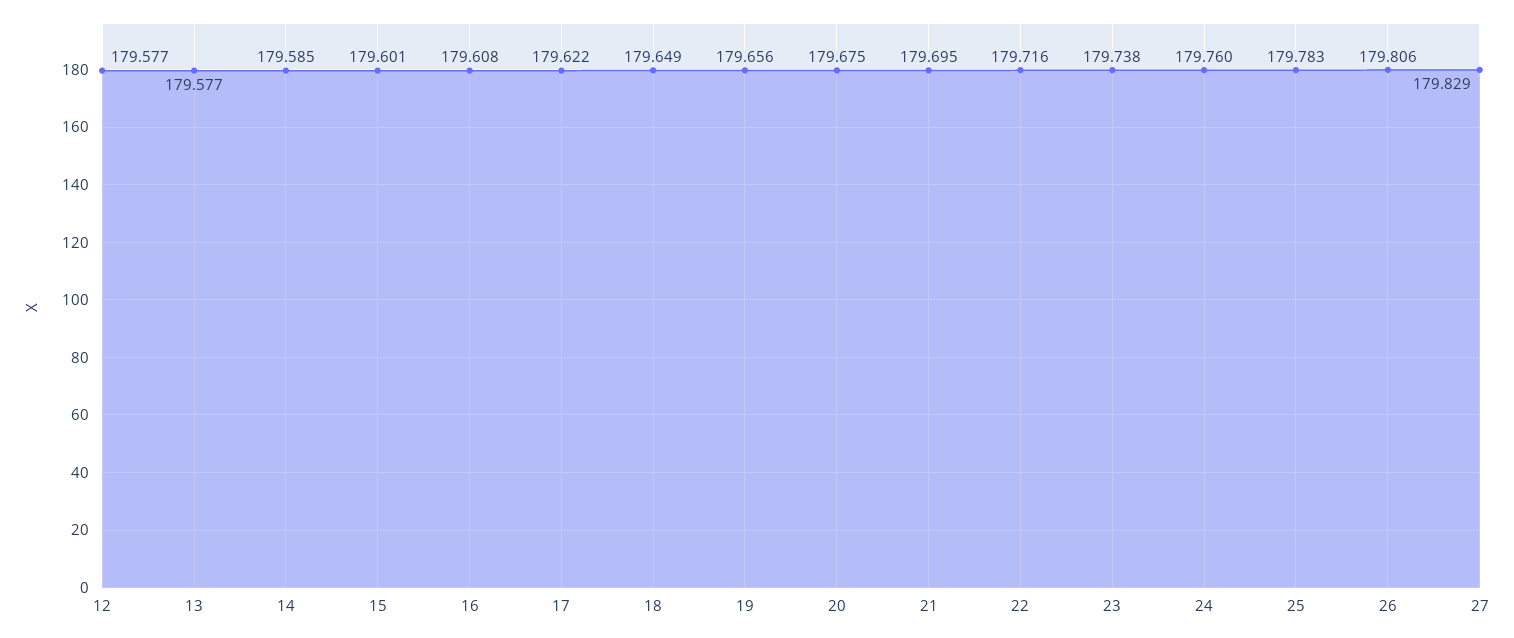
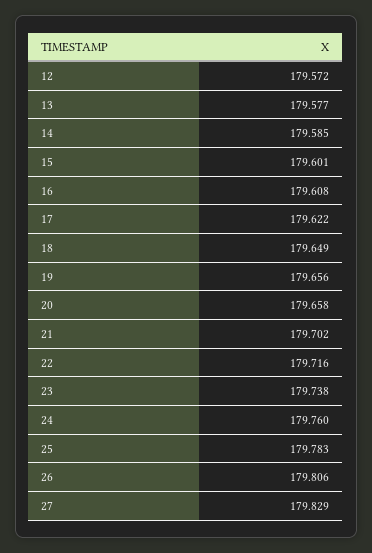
12: 179.577 -> 179.572
20: 179.675 -> 179.658
21: 179.695 -> 179.702

